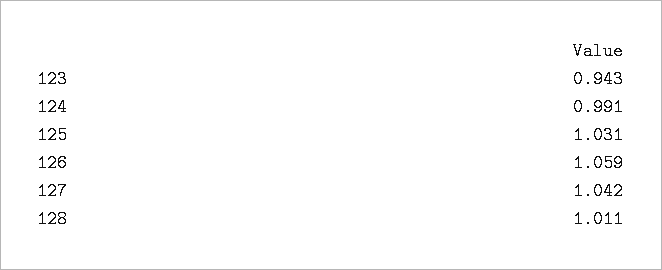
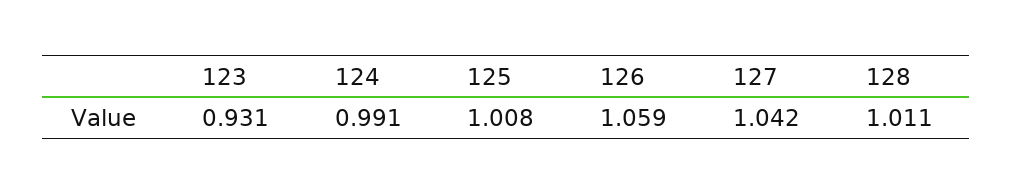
123: 0.943 -> 0.931
125: 1.031 -> 1.008

